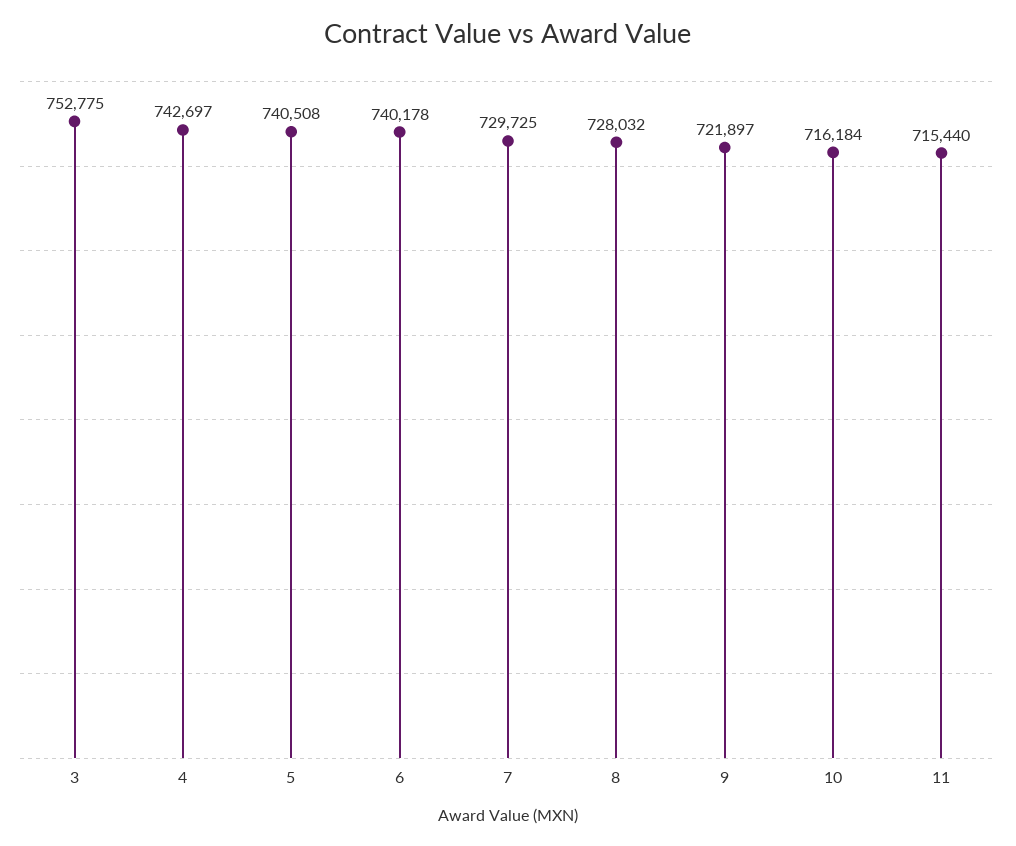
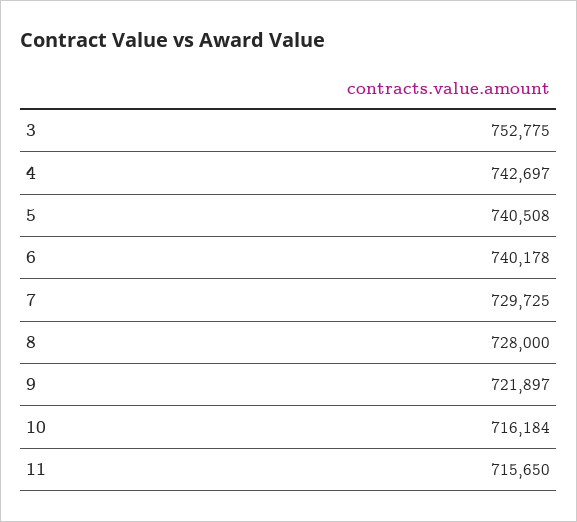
8: 728032 -> 728000
11: 715440 -> 715650

